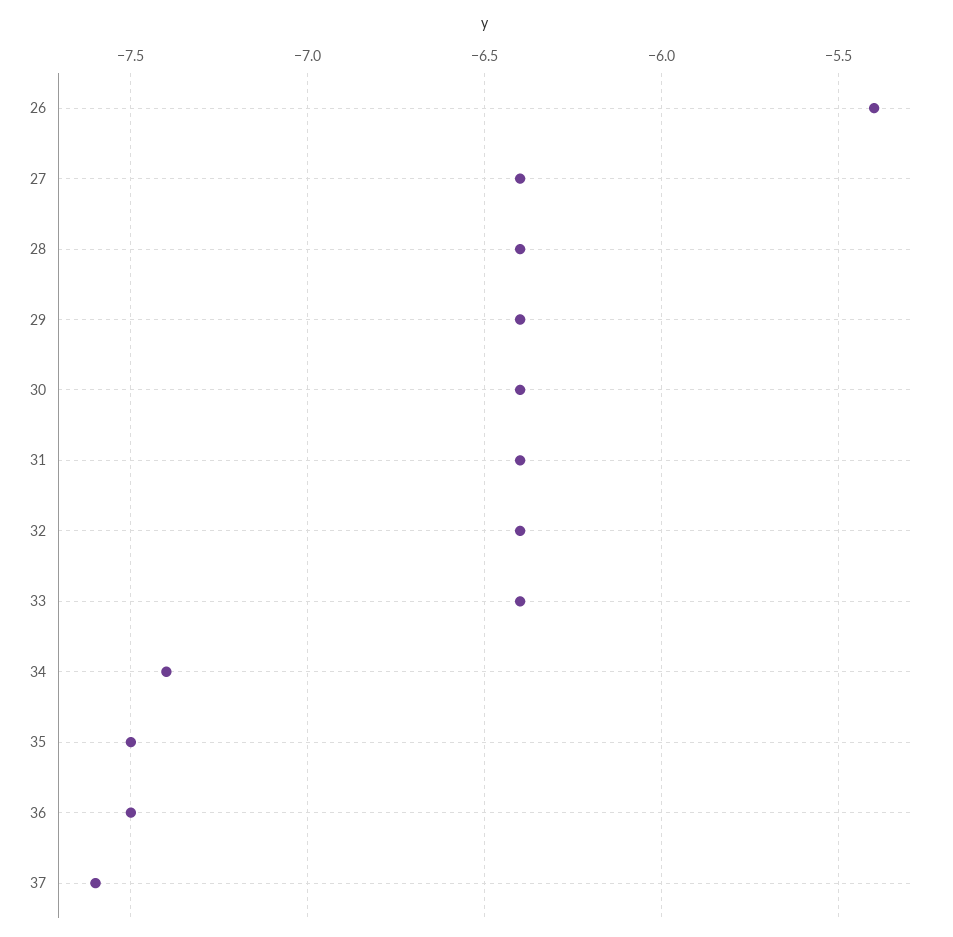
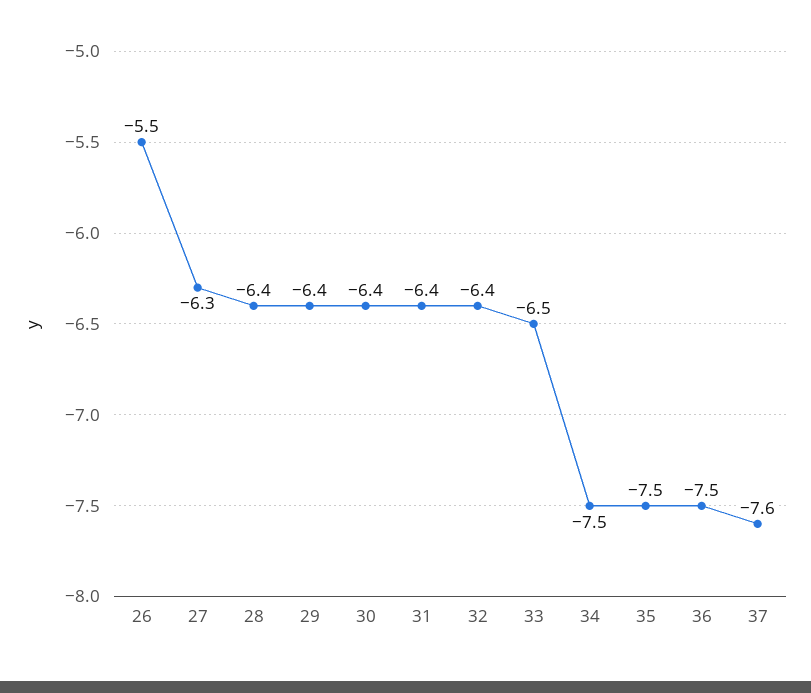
26: -5.4 -> -5.5
27: -6.4 -> -6.3
33: -6.4 -> -6.5
34: -7.4 -> -7.5

